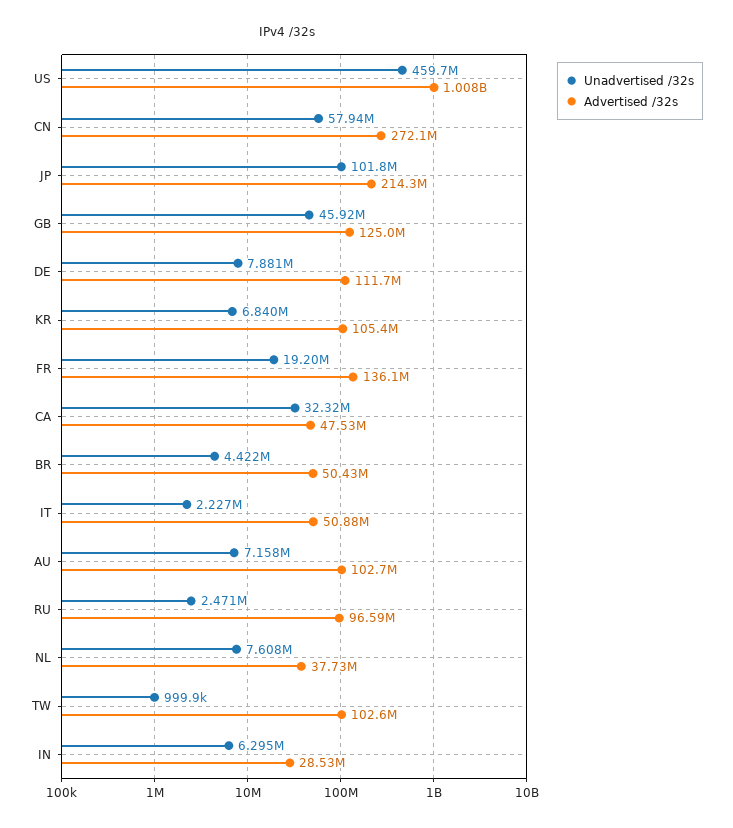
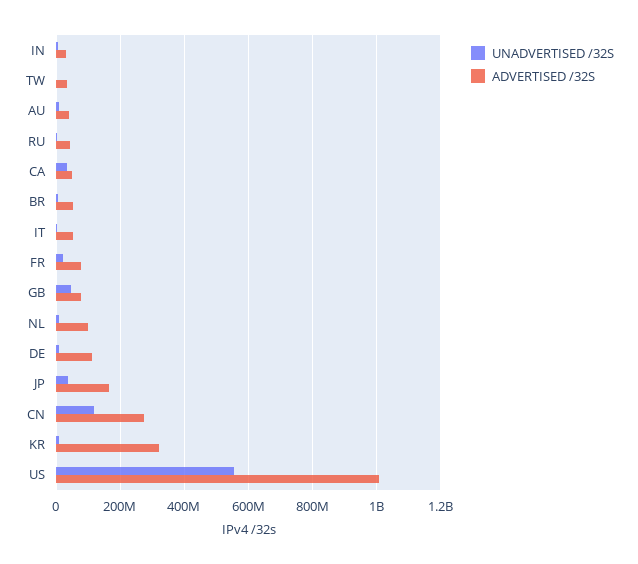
Unadvertised /32s, US: 459700000 -> 560000000
Unadvertised /32s, CN: 57940000 -> 120000000
Unadvertised /32s, JP: 101800000 -> 40000000
Advertised /32s, JP: 214300000 -> 160000000
Advertised /32s, GB: 125000000 -> 80000000
Advertised /32s, KR: 105400000 -> 320000000
Advertised /32s, FR: 136100000 -> 80000000
Advertised /32s, AU: 102700000 -> 40000000
Advertised /32s, RU: 96590000 -> 40000000
Advertised /32s, NL: 37730000 -> 100000000
Advertised /32s, TW: 102600000 -> 40000000

